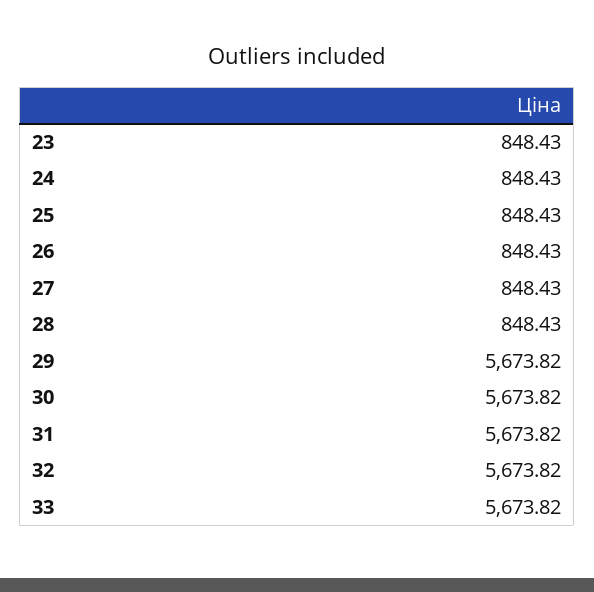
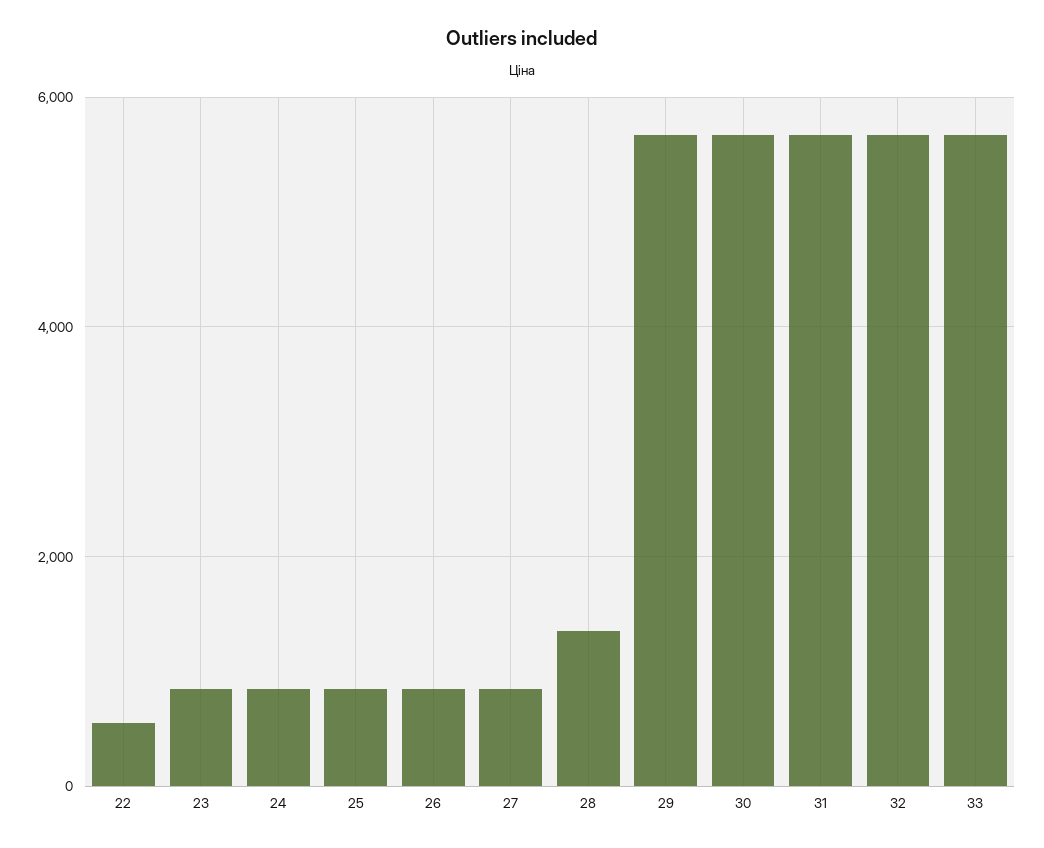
28: 848.43 -> 1400
22: none -> 600

